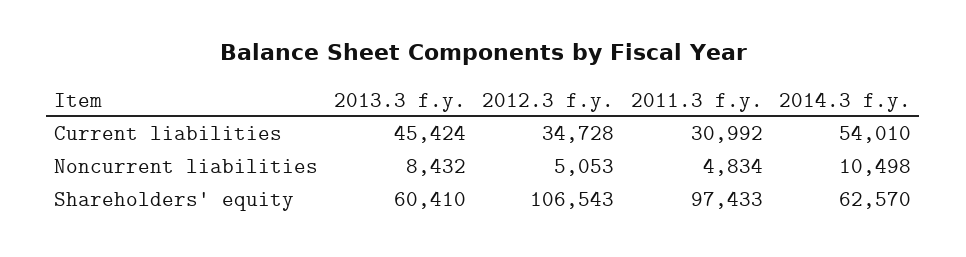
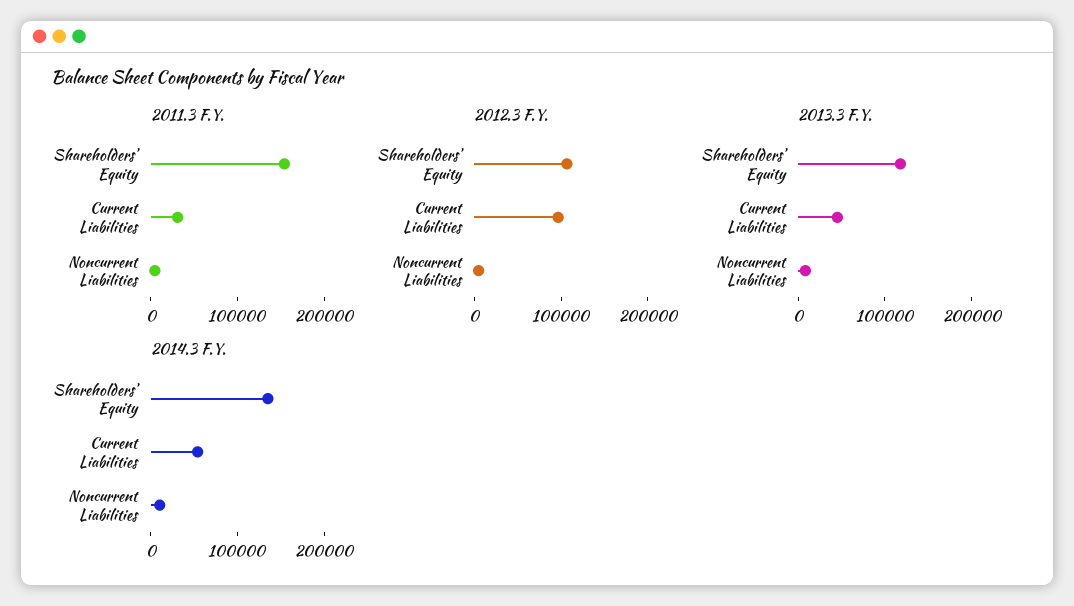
2012.3 f.y., Current liabilities: 34728 -> 100000
2013.3 f.y., Shareholders' equity: 60410 -> 120000
2011.3 f.y., Shareholders' equity: 97433 -> 160000
2014.3 f.y., Shareholders' equity: 62570 -> 140000

